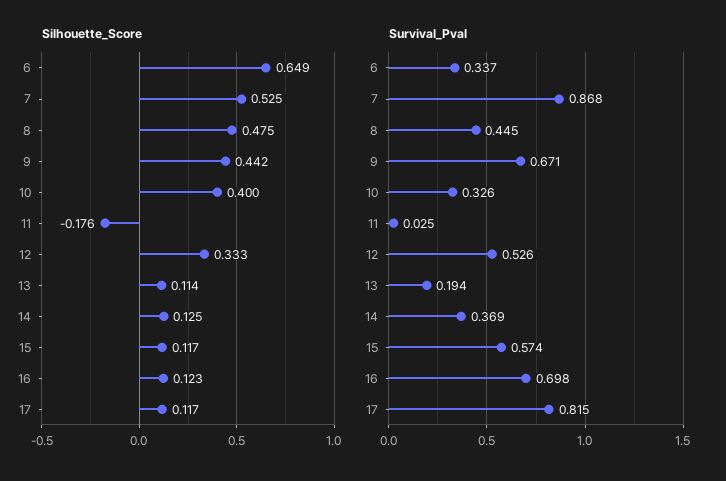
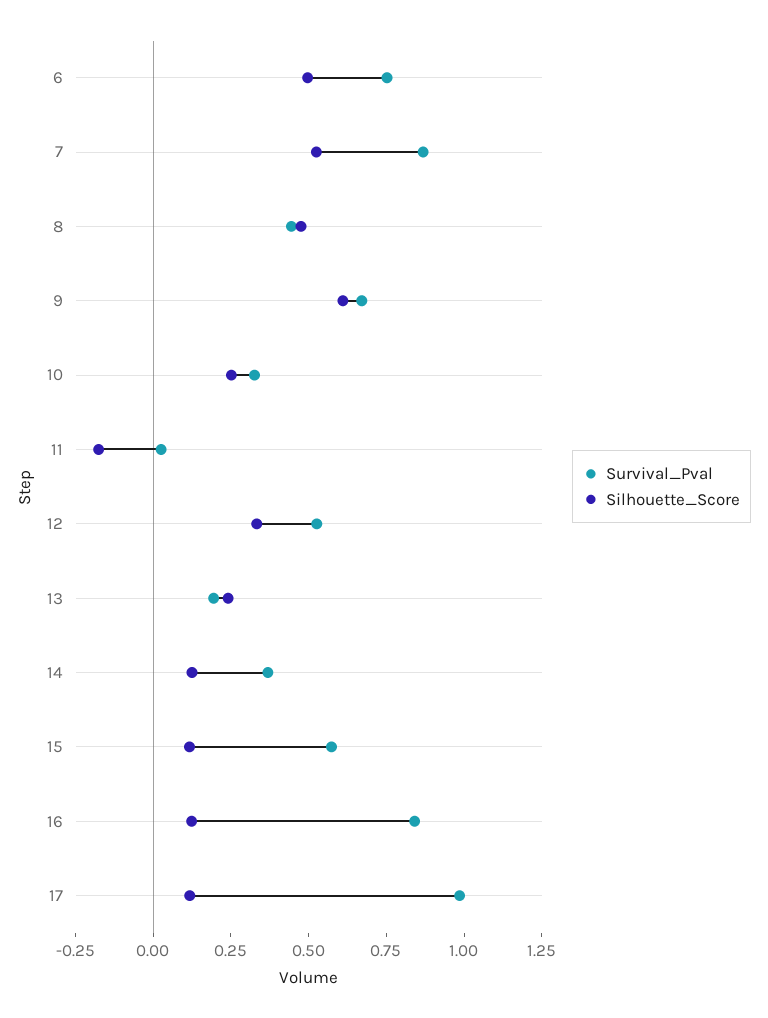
Silhouette_Score, 6: 0.649 -> 0.5
Silhouette_Score, 9: 0.442 -> 0.6
Silhouette_Score, 10: 0.4 -> 0.25
Silhouette_Score, 13: 0.114 -> 0.25
Survival_Pval, 6: 0.337 -> 0.75
Survival_Pval, 16: 0.698 -> 0.85
Survival_Pval, 17: 0.815 -> 1

